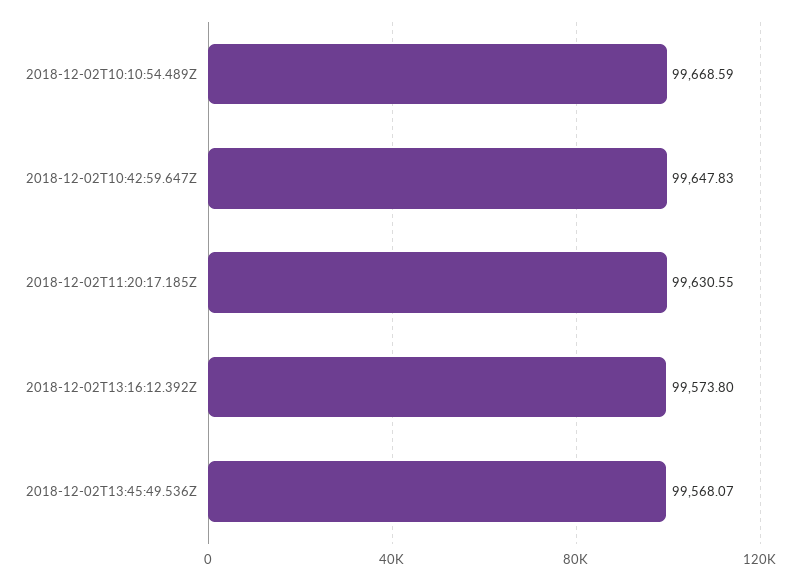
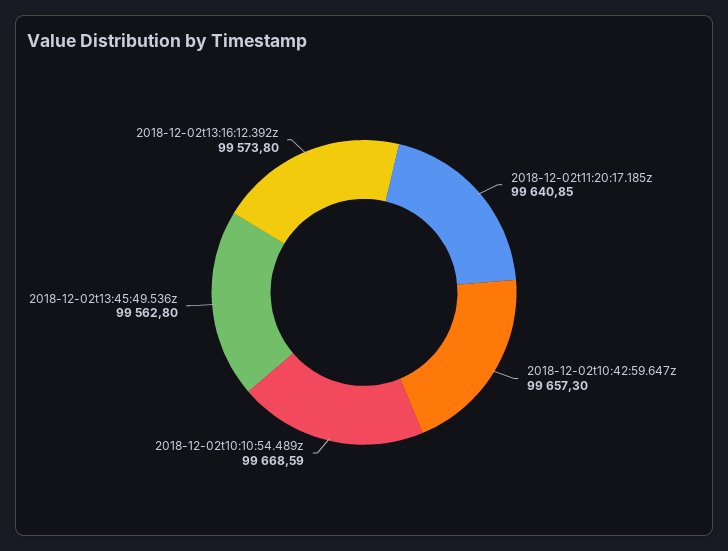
2018-12-02T10:42:59.647Z: 99647.83 -> 99657.3
2018-12-02T11:20:17.185Z: 99630.55 -> 99640.85
2018-12-02T13:45:49.536Z: 99568.07 -> 99562.8

